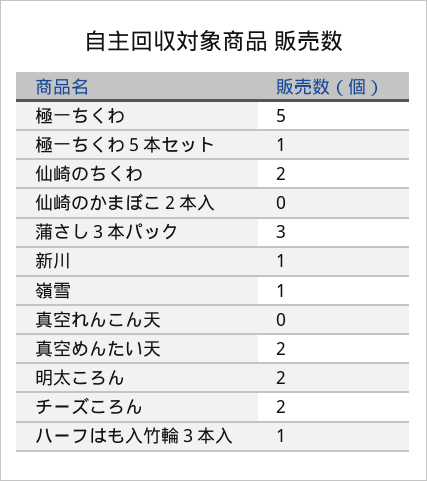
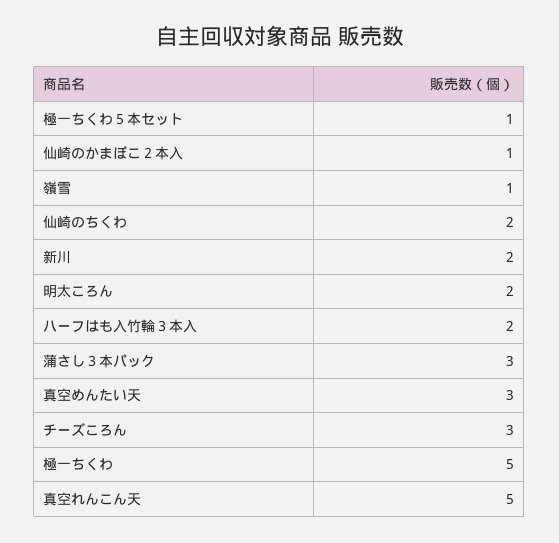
仙崎のかまぼこ２本入: 0 -> 1
新川: 1 -> 2
真空れんこん天: 0 -> 5
真空めんたい天: 2 -> 3
チーズころん: 2 -> 3
ハーフはも入竹輪３本入: 1 -> 2

